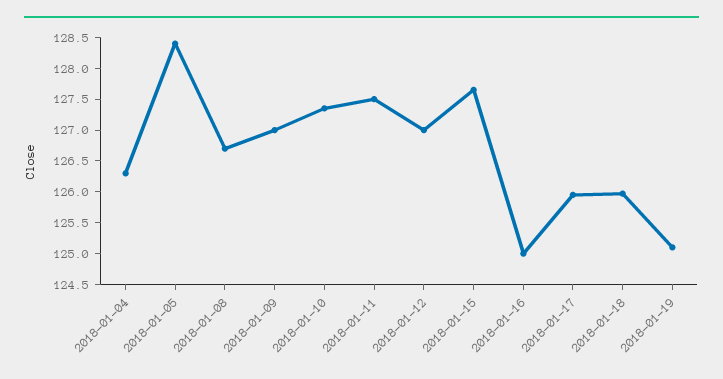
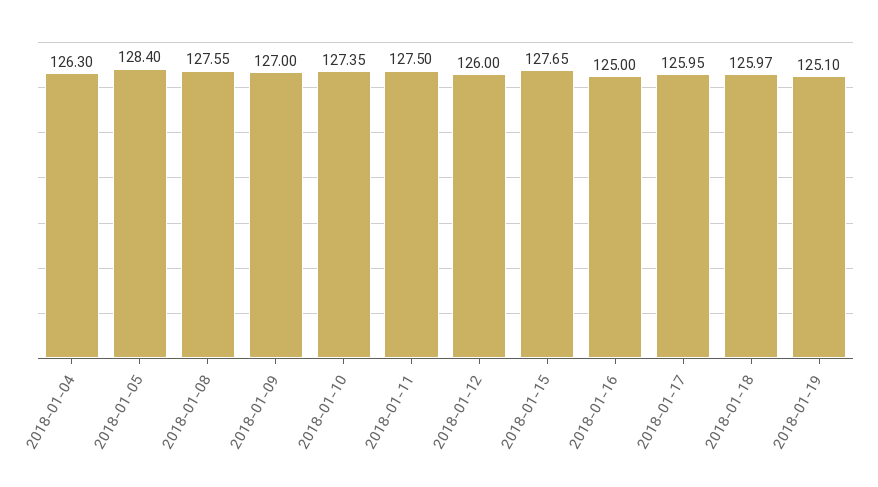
2018-01-08: 126.75 -> 127.55
2018-01-12: 127 -> 126

